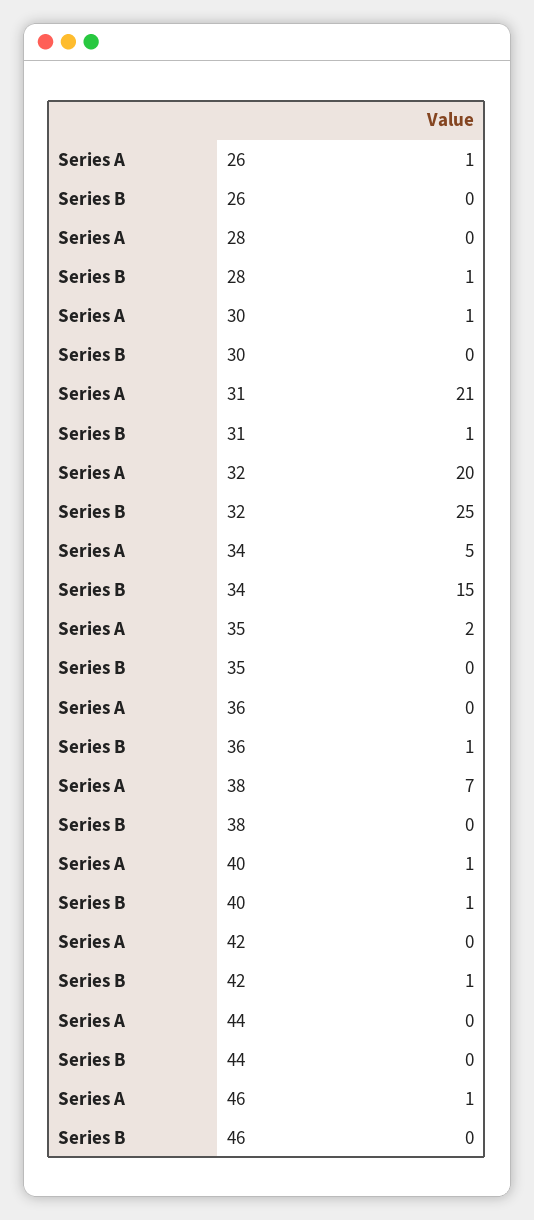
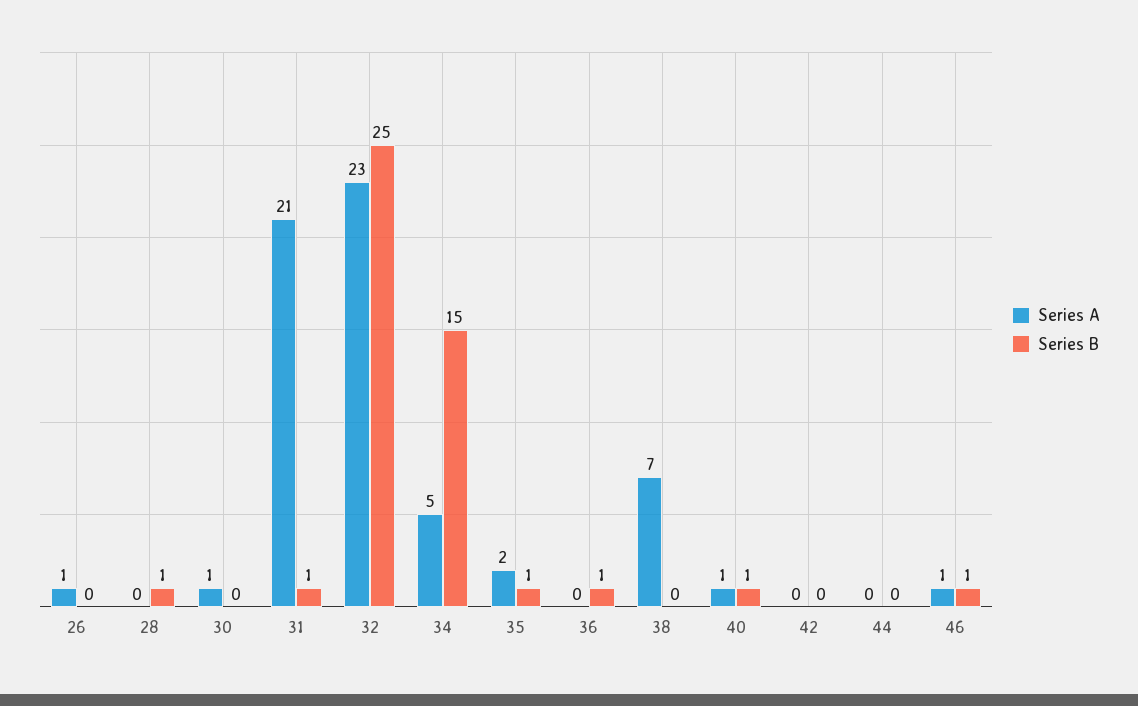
Series A, 32: 20 -> 23
Series B, 35: 0 -> 1
Series B, 42: 1 -> 0
Series B, 46: 0 -> 1

